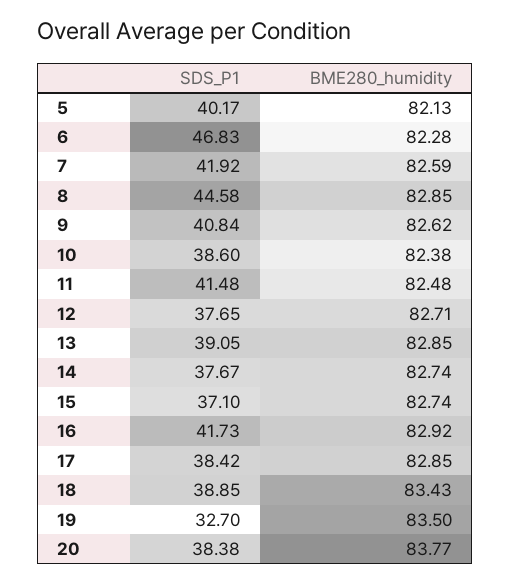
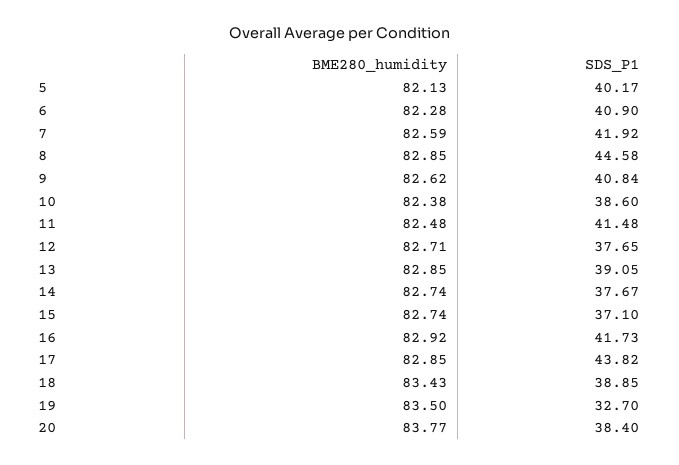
SDS_P1, 6: 46.83 -> 40.9
SDS_P1, 17: 38.42 -> 43.82
SDS_P1, 20: 38.38 -> 38.4

